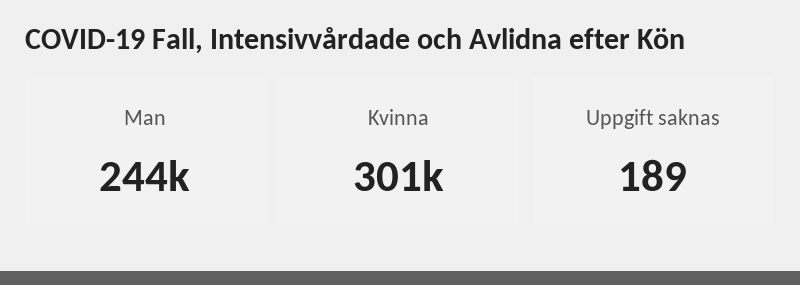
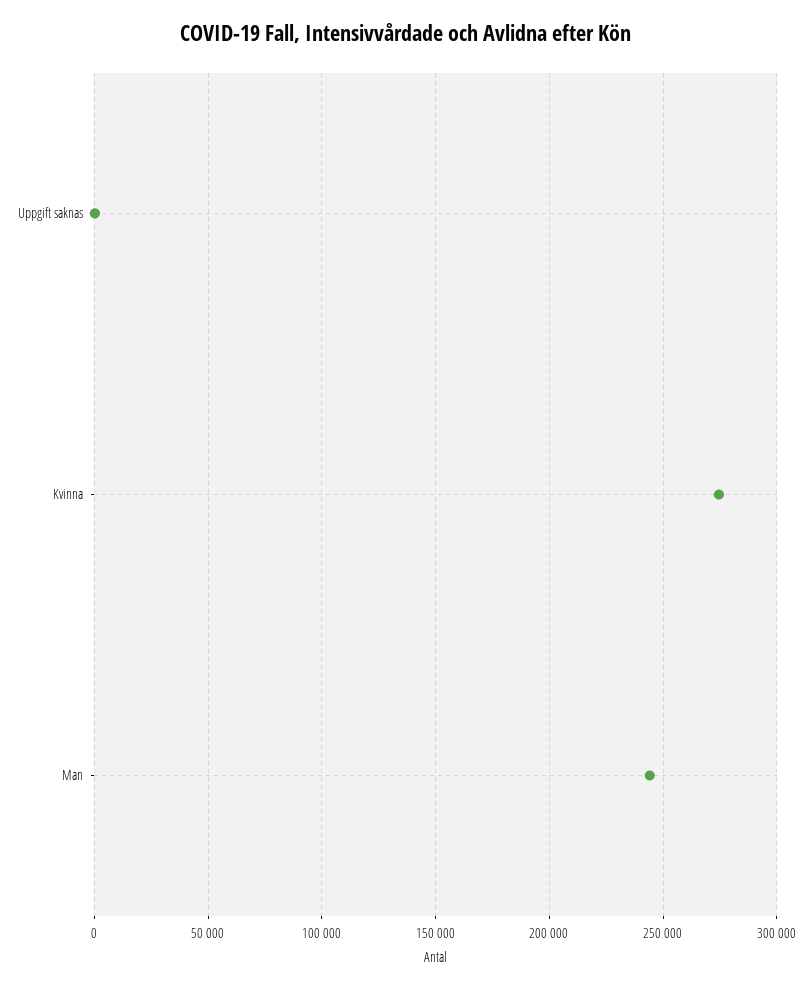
Kvinna: 301000 -> 275000

